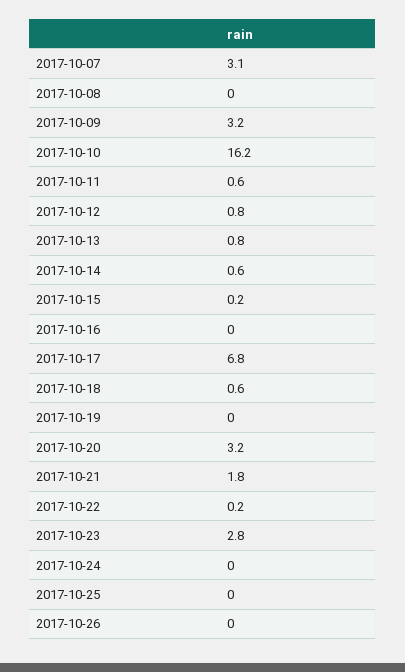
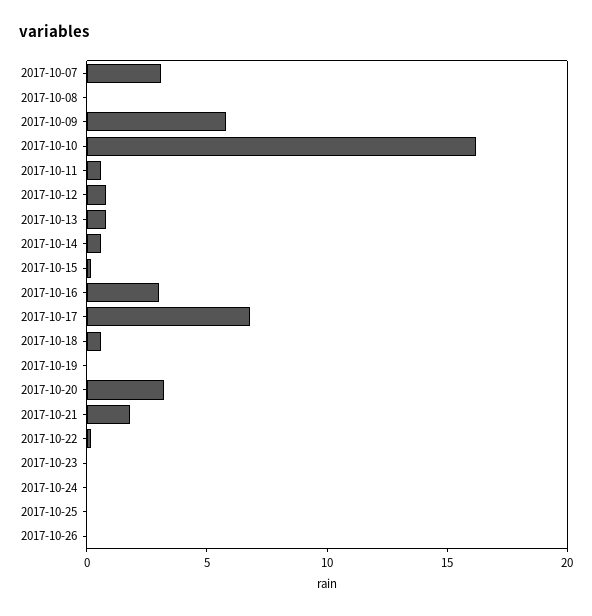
2017-10-09: 3.2 -> 6
2017-10-16: 0 -> 3
2017-10-23: 2.8 -> 0

